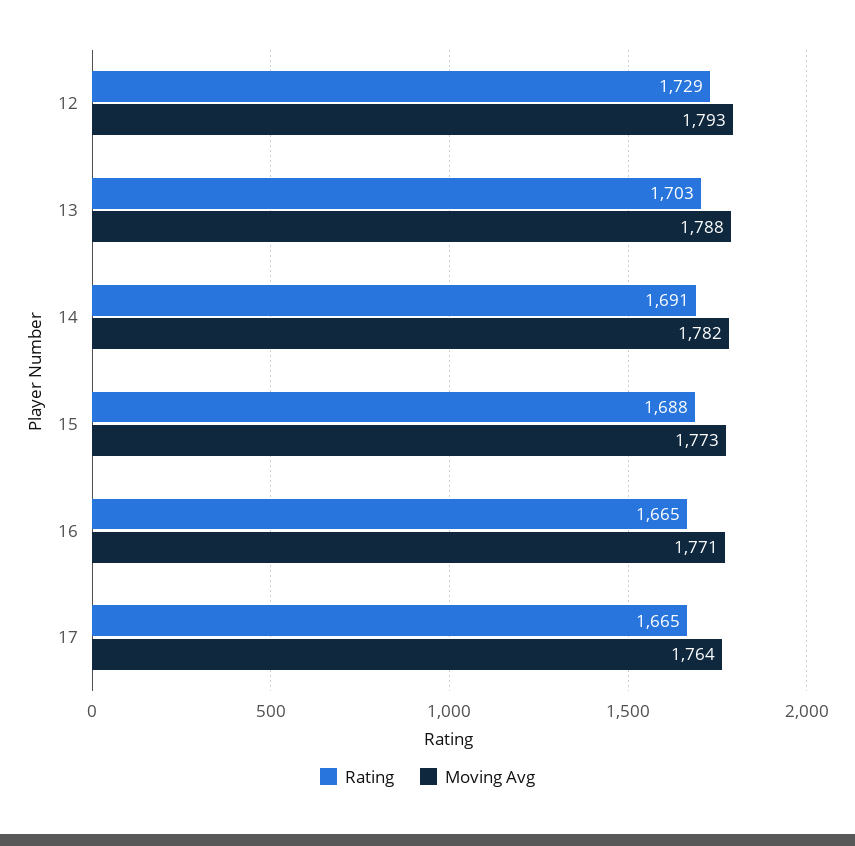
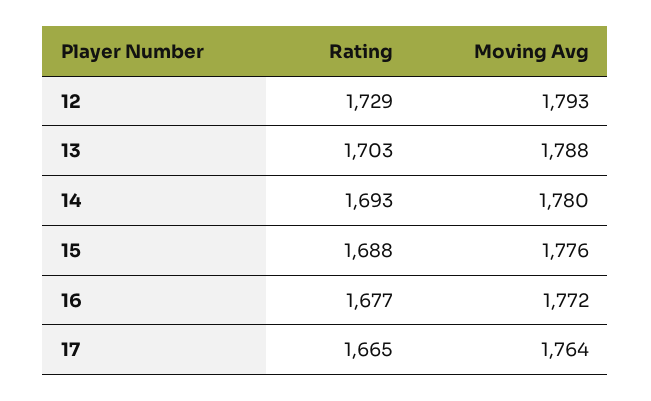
Rating, 14: 1691 -> 1693
Moving Avg, 14: 1782 -> 1780
Moving Avg, 15: 1773 -> 1776
Rating, 16: 1665 -> 1677
Moving Avg, 16: 1771 -> 1772

